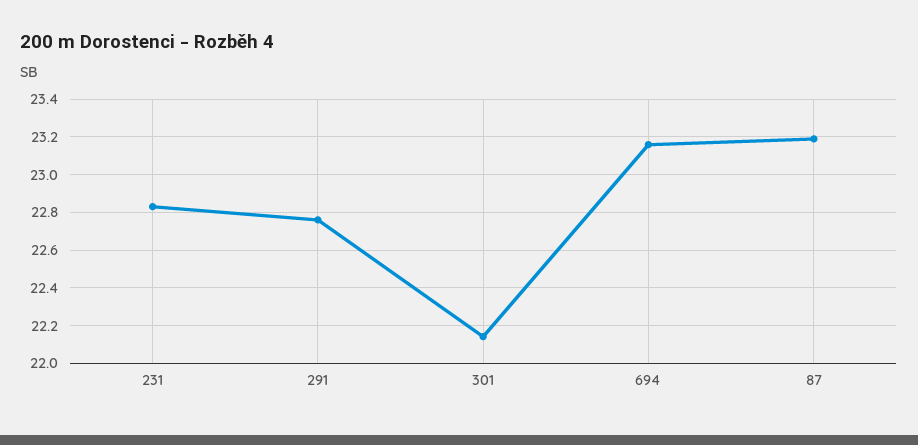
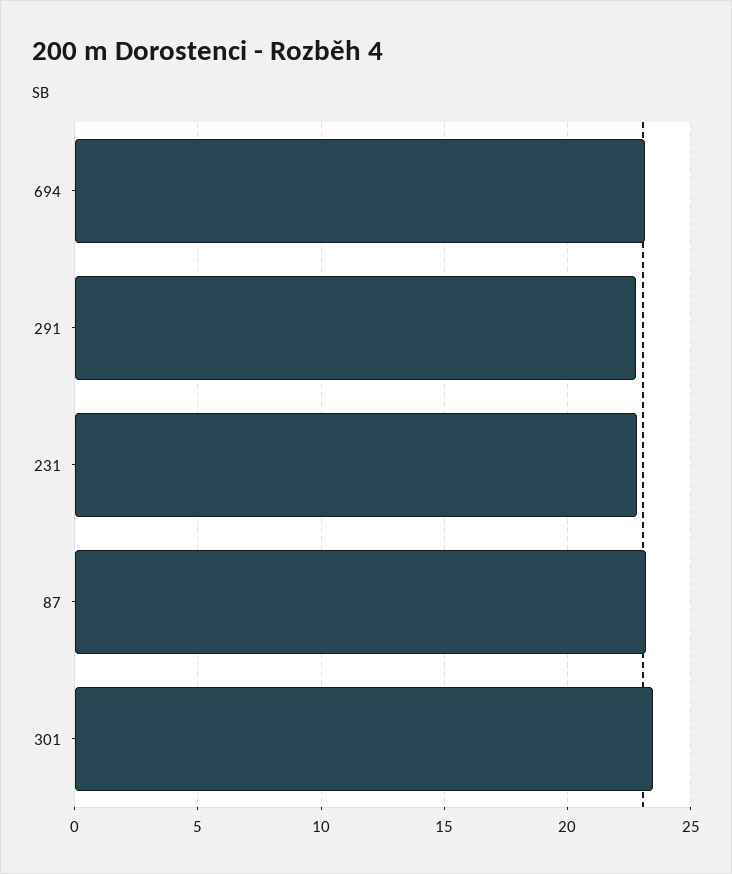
301: 22.15 -> 23.5

